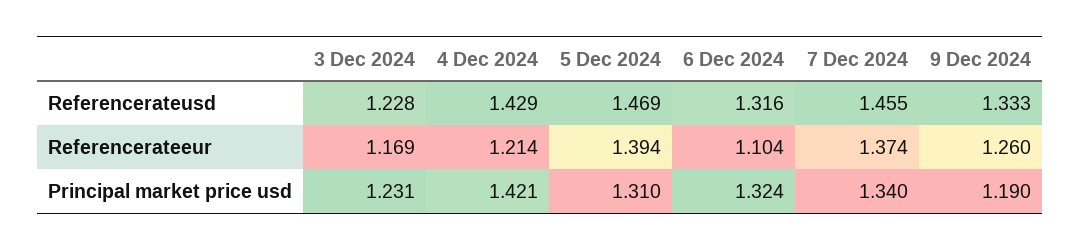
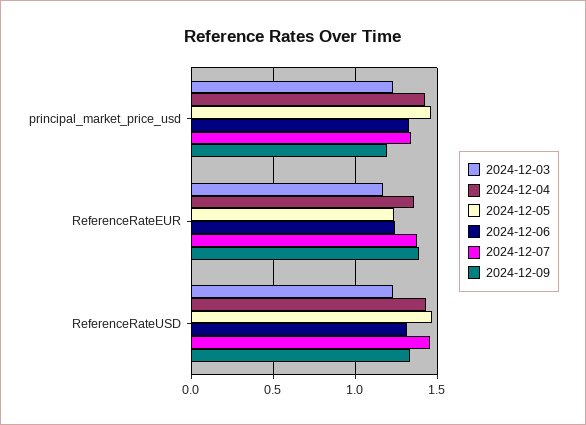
4 Dec 2024, Referencerateeur: 1.214 -> 1.35
5 Dec 2024, Referencerateeur: 1.394 -> 1.25
6 Dec 2024, Referencerateeur: 1.104 -> 1.25
9 Dec 2024, Referencerateeur: 1.26 -> 1.4
5 Dec 2024, Principal market price usd: 1.31 -> 1.45

